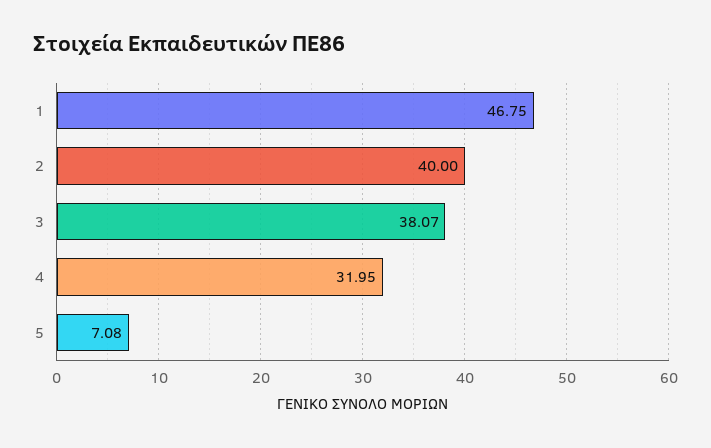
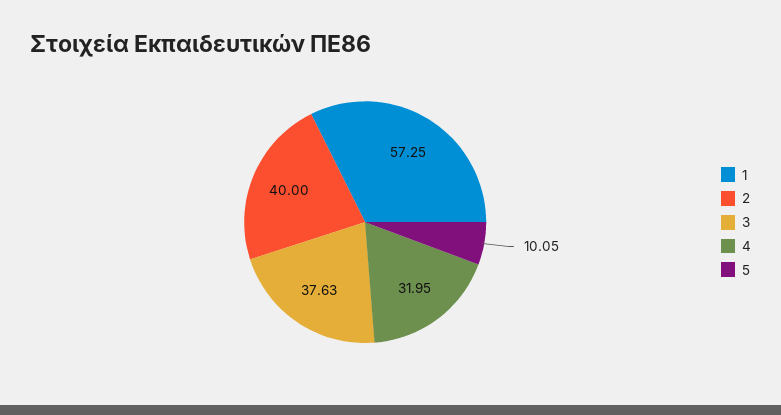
1: 46.75 -> 57.25
3: 38.07 -> 37.63
5: 7.08 -> 10.05

